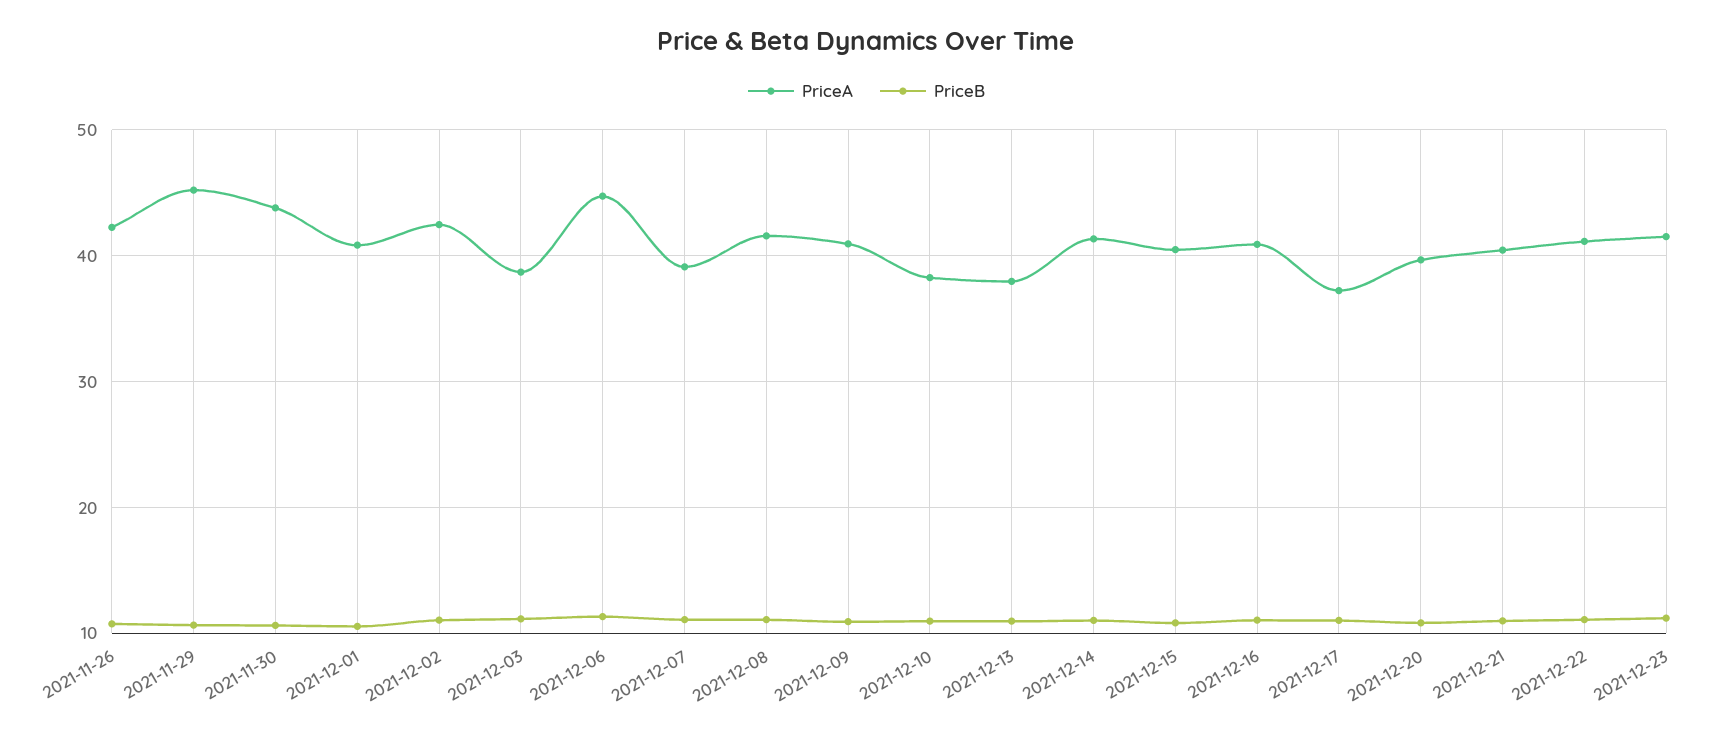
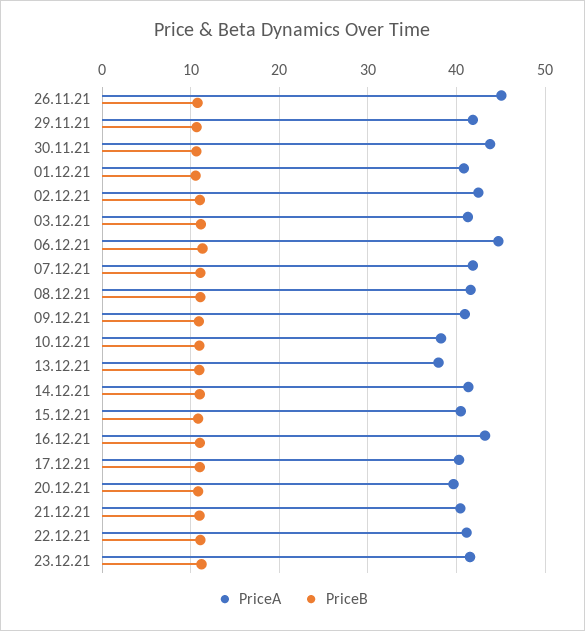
PriceA, 2021-11-26: 42 -> 45
PriceA, 2021-11-29: 45 -> 42
PriceA, 2021-12-03: 39 -> 41
PriceA, 2021-12-07: 39 -> 42
PriceA, 2021-12-16: 41 -> 43
PriceA, 2021-12-17: 37 -> 40

